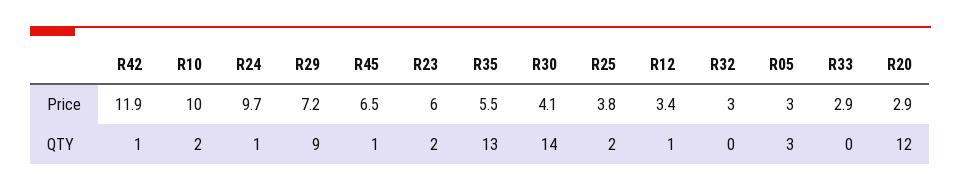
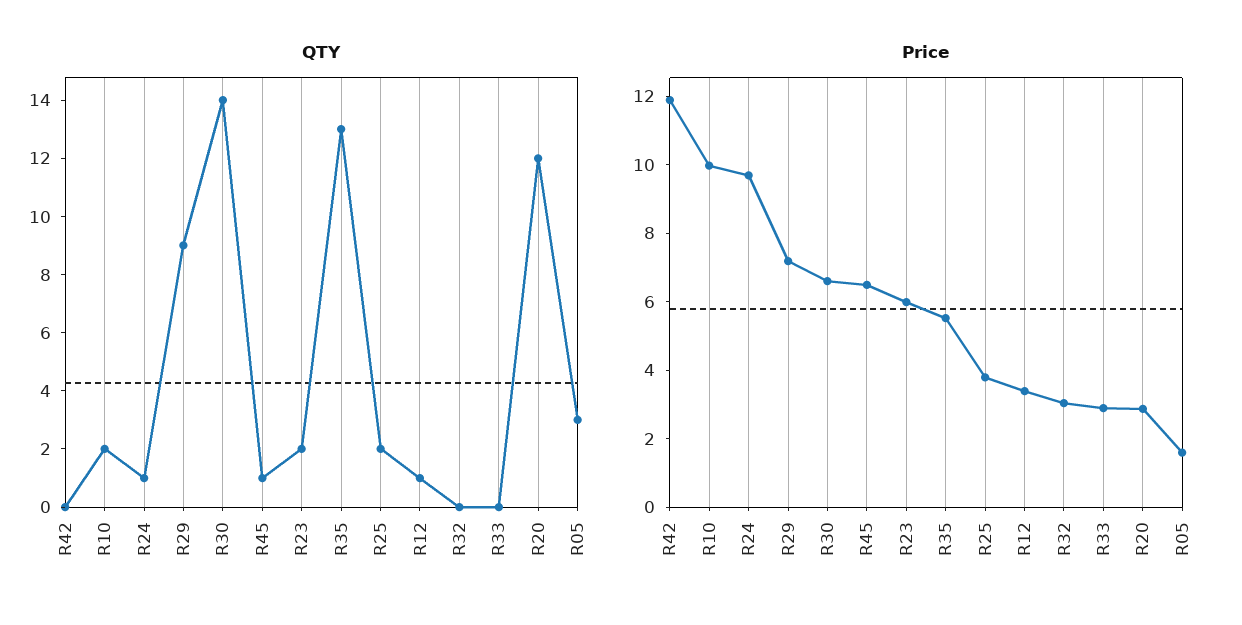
Price, R30: 4.1 -> 6.5
Price, R05: 3 -> 1.5
QTY, R42: 1 -> 0

